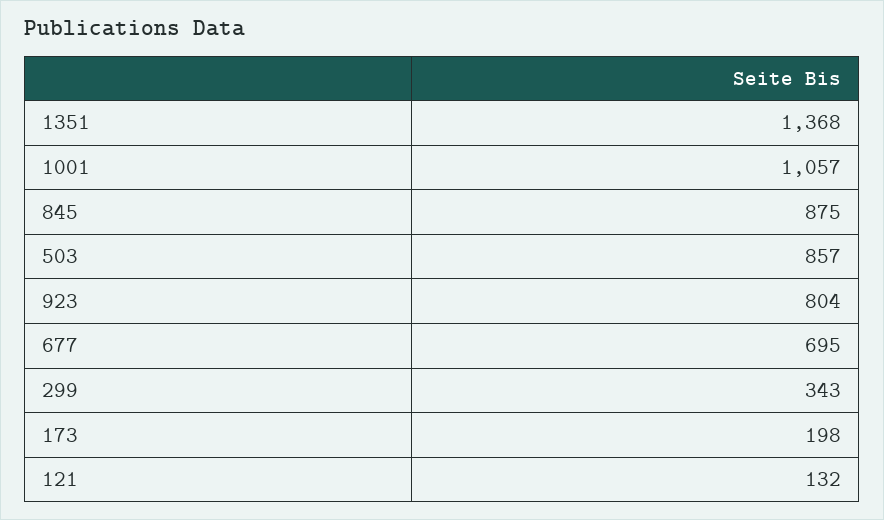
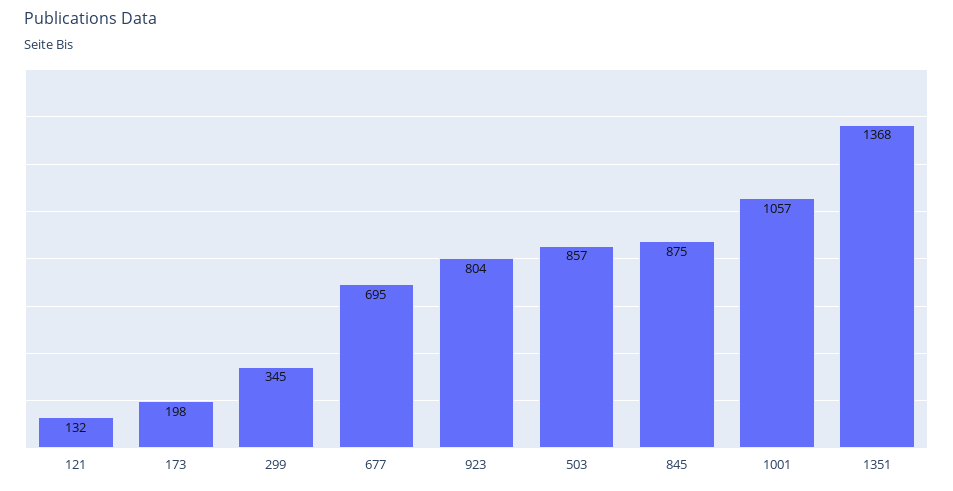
299: 343 -> 345

